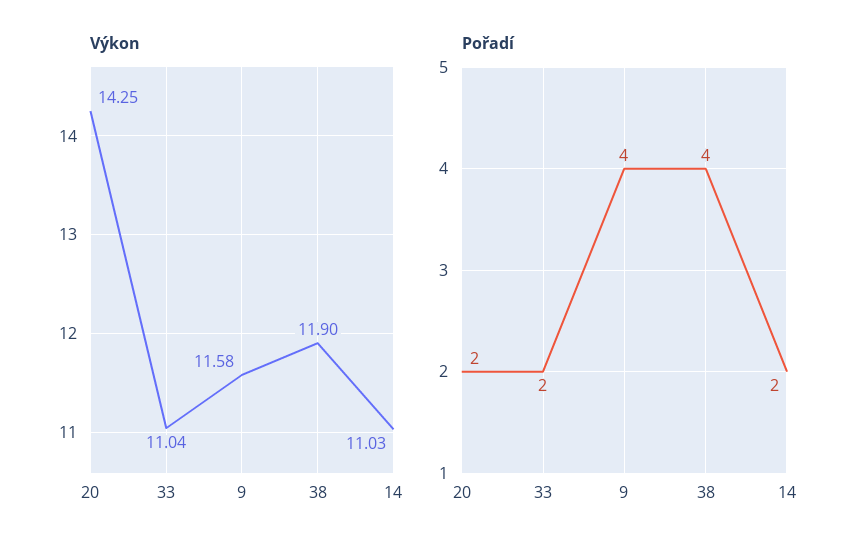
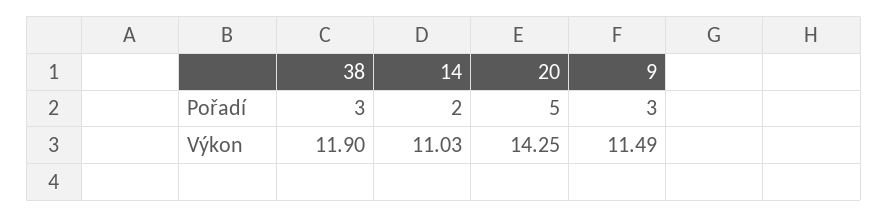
Výkon, 33: 11.04 -> none
Výkon, 9: 11.58 -> 11.49
Pořadí, 20: 2 -> 5
Pořadí, 33: 2 -> none
Pořadí, 9: 4 -> 3
Pořadí, 38: 4 -> 3

